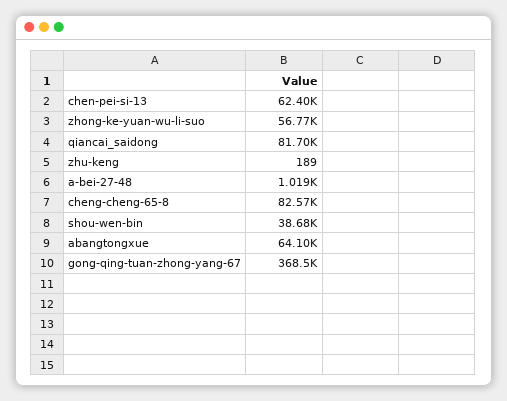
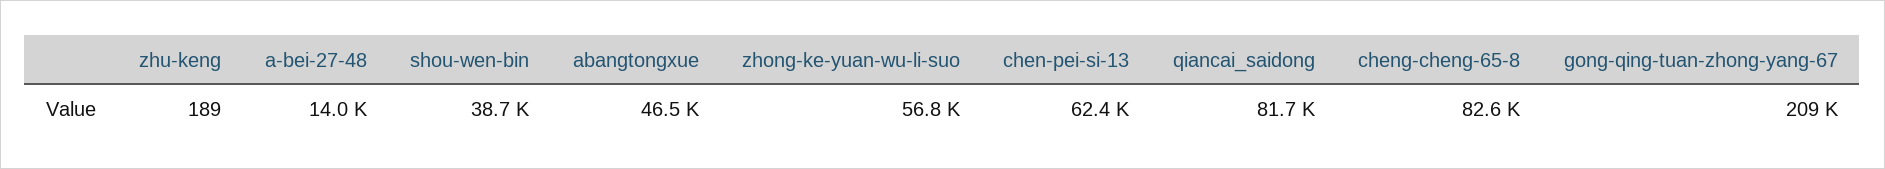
a-bei-27-48: 1019 -> 14000
abangtongxue: 64100 -> 46500
gong-qing-tuan-zhong-yang-67: 368500 -> 209000

